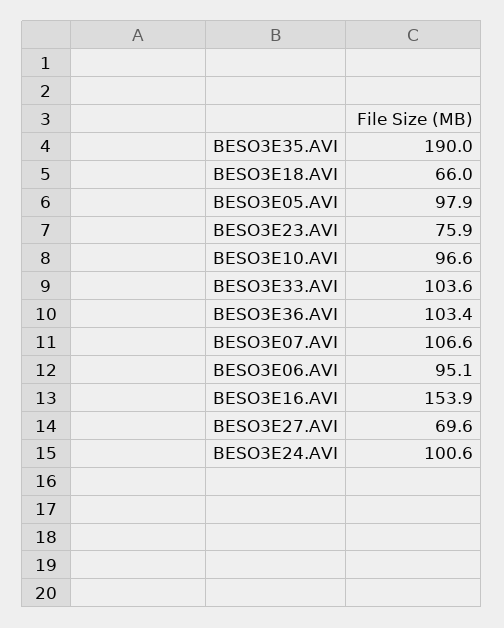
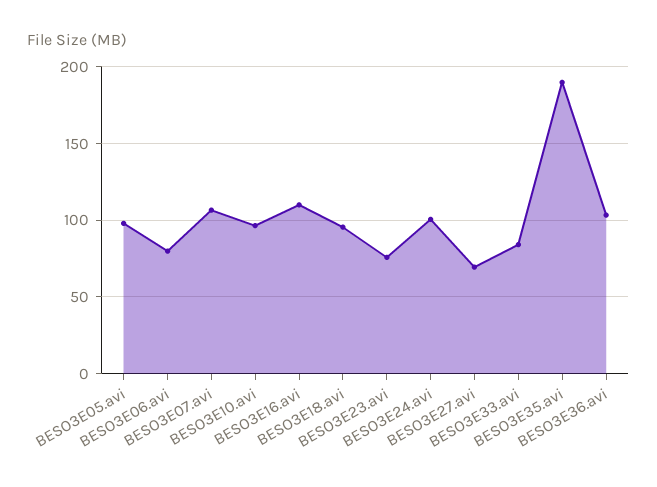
BESO3E18.AVI: 66 -> 95
BESO3E33.AVI: 103.6 -> 85
BESO3E06.AVI: 95.1 -> 80
BESO3E16.AVI: 153.9 -> 110

